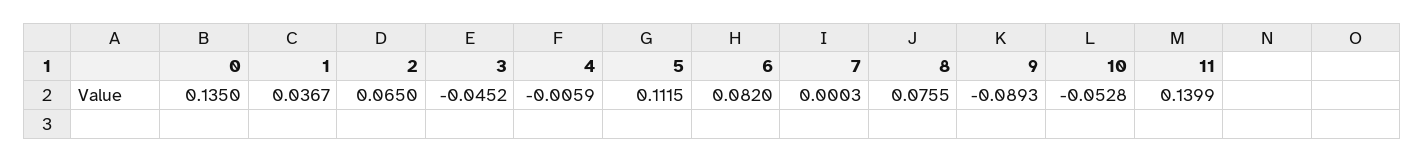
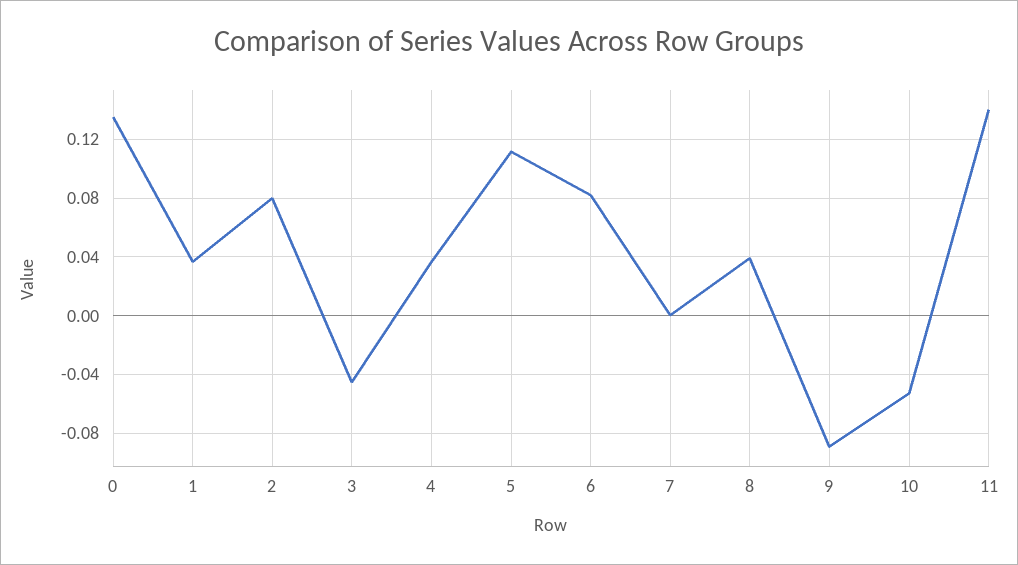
2: 0.065 -> 0.08
4: -0.0059 -> 0.035
8: 0.0755 -> 0.04

